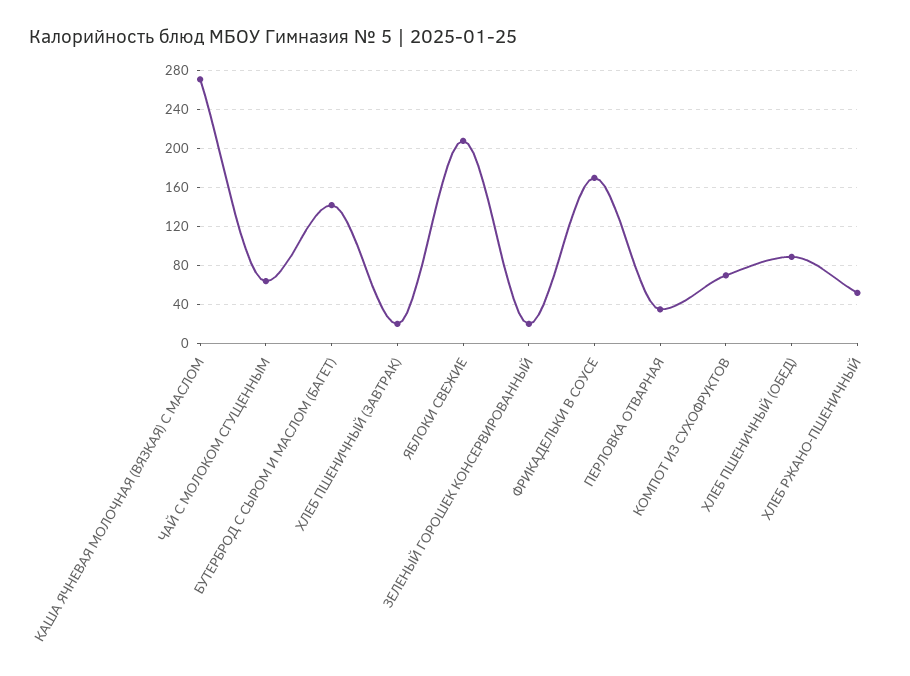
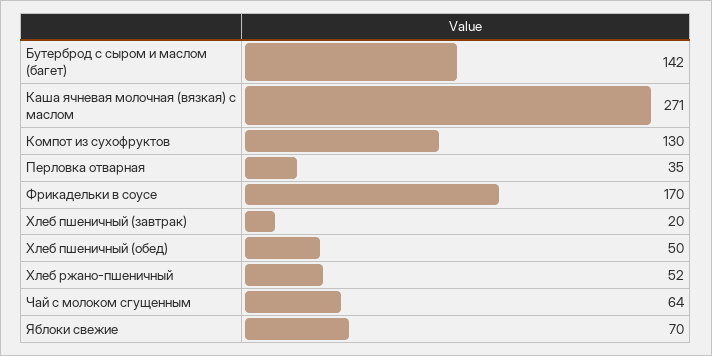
ЯБЛОКИ СВЕЖИЕ: 210 -> 70
ЗЕЛЕНЫЙ ГОРОШЕК КОНСЕРВИРОВАННЫЙ: 20 -> none
КОМПОТ ИЗ СУХОФРУКТОВ: 70 -> 130
ХЛЕБ ПШЕНИЧНЫЙ (ОБЕД): 90 -> 50

